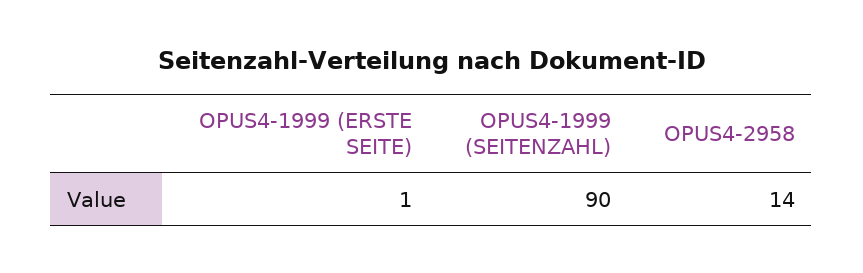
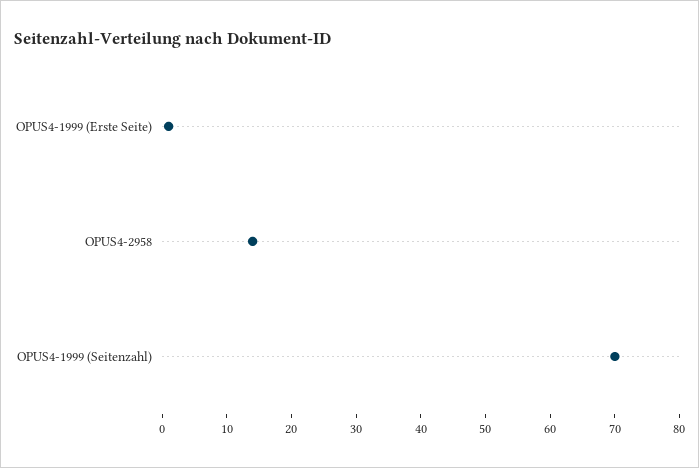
OPUS4-1999 (SEITENZAHL): 90 -> 70

